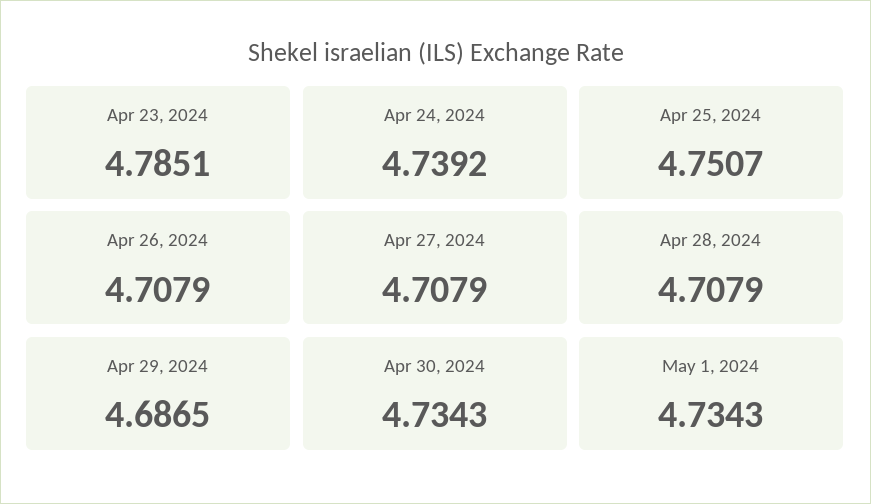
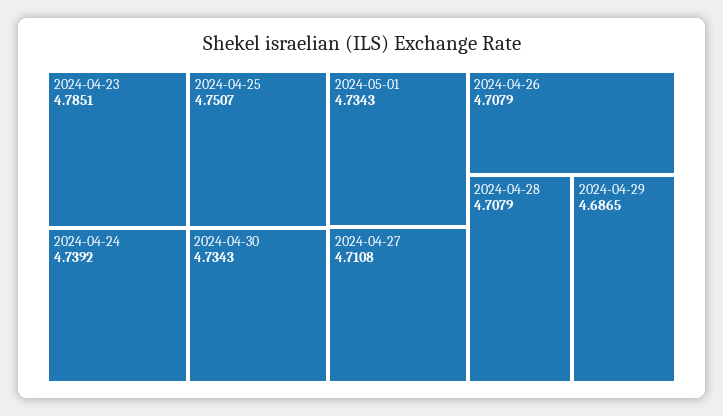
Apr 27, 2024: 4.7079 -> 4.7108

